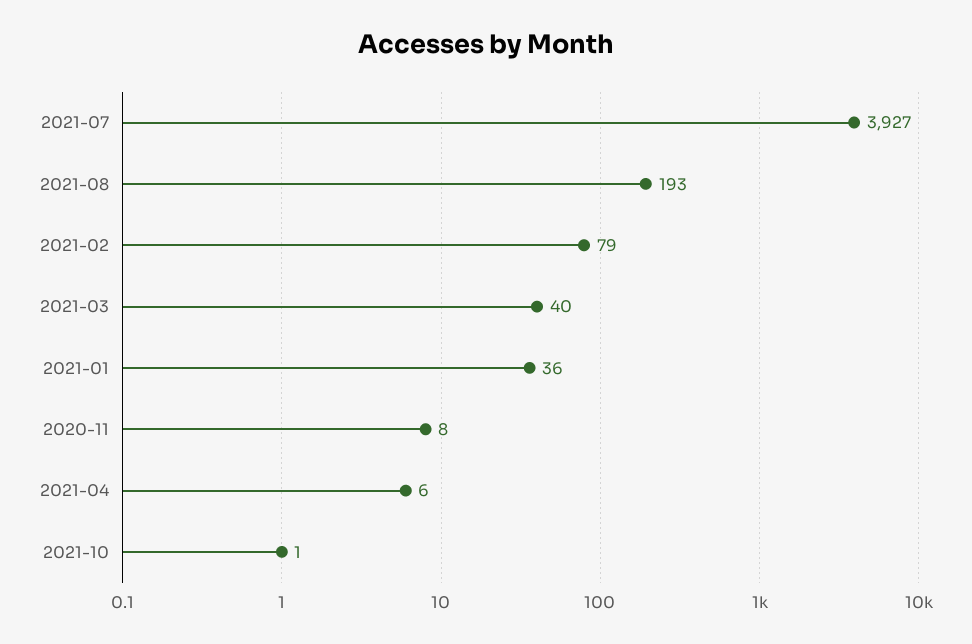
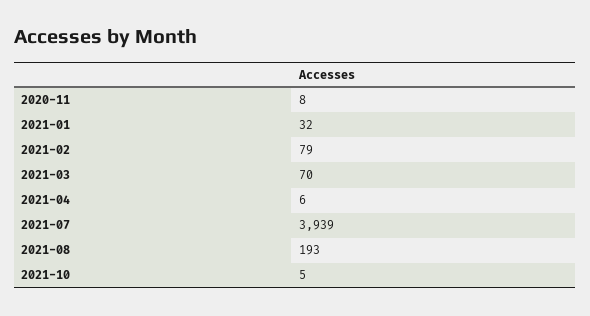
2021-07: 3927 -> 3939
2021-03: 40 -> 70
2021-01: 36 -> 32
2021-10: 1 -> 5

